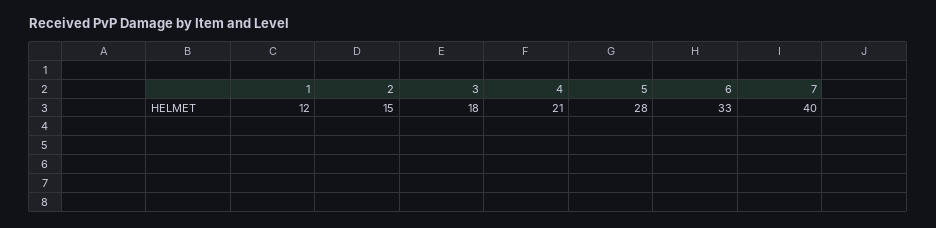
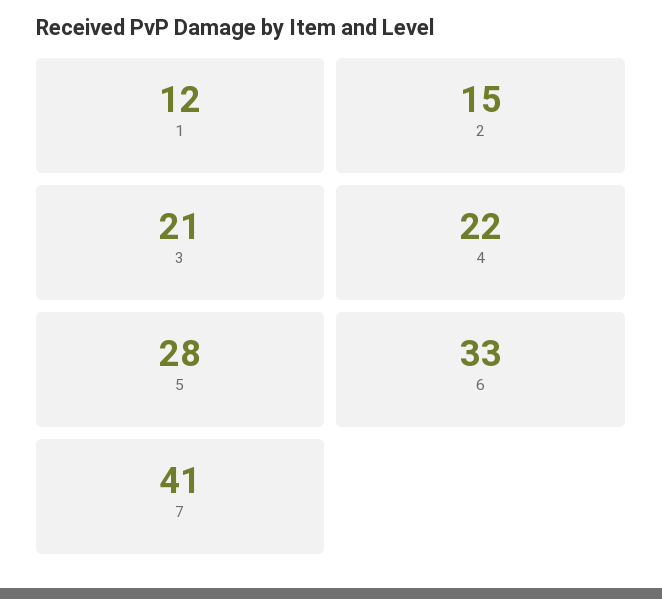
3: 18 -> 21
4: 21 -> 22
7: 40 -> 41

